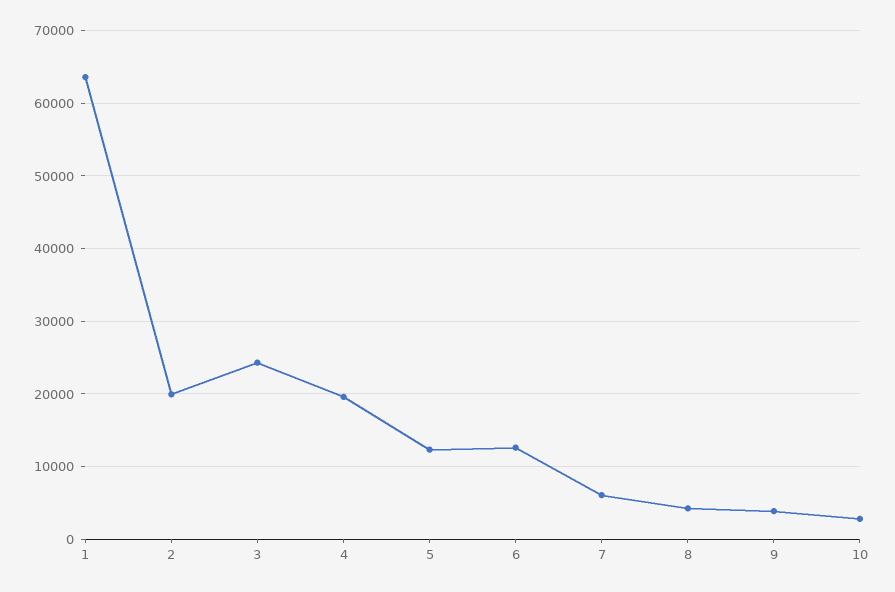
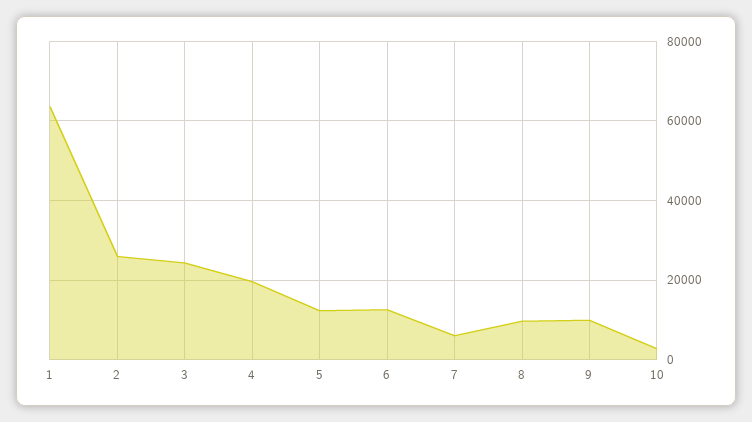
2: 20000 -> 26000
8: 4000 -> 10000
9: 4000 -> 10000

